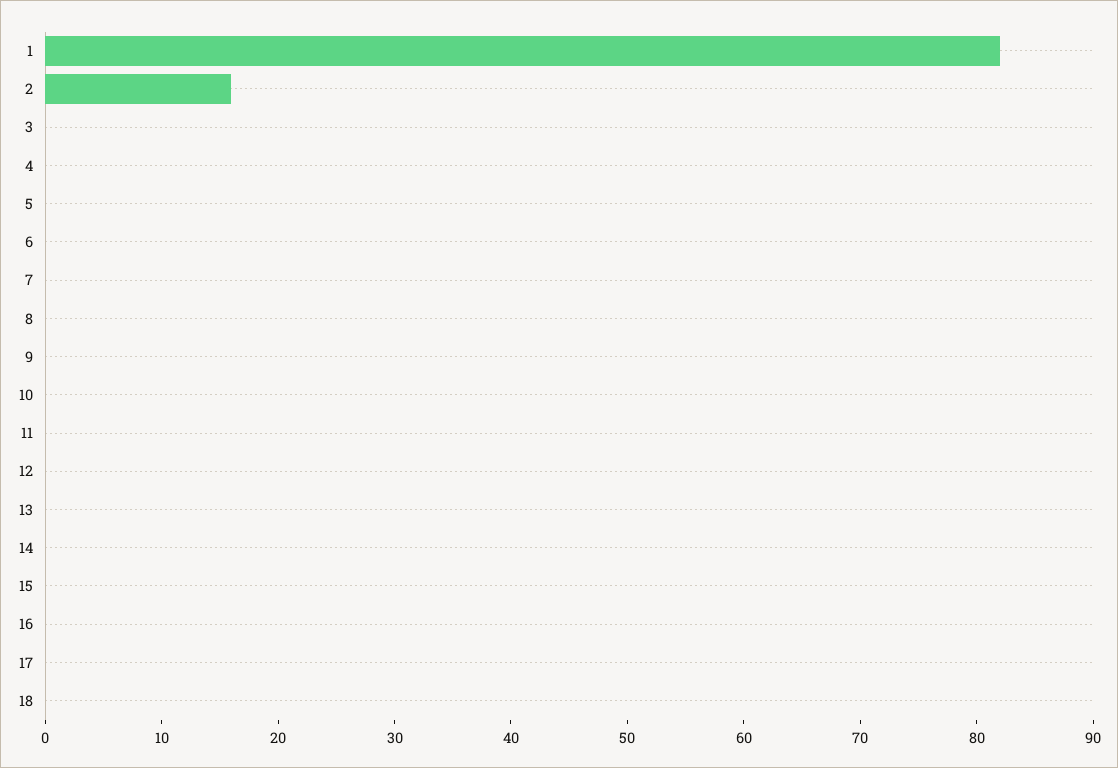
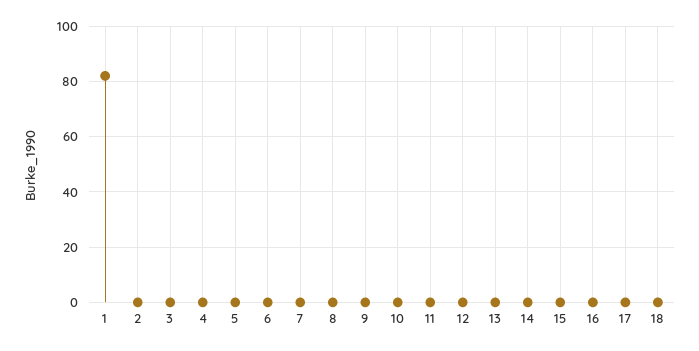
2: 16 -> 0

